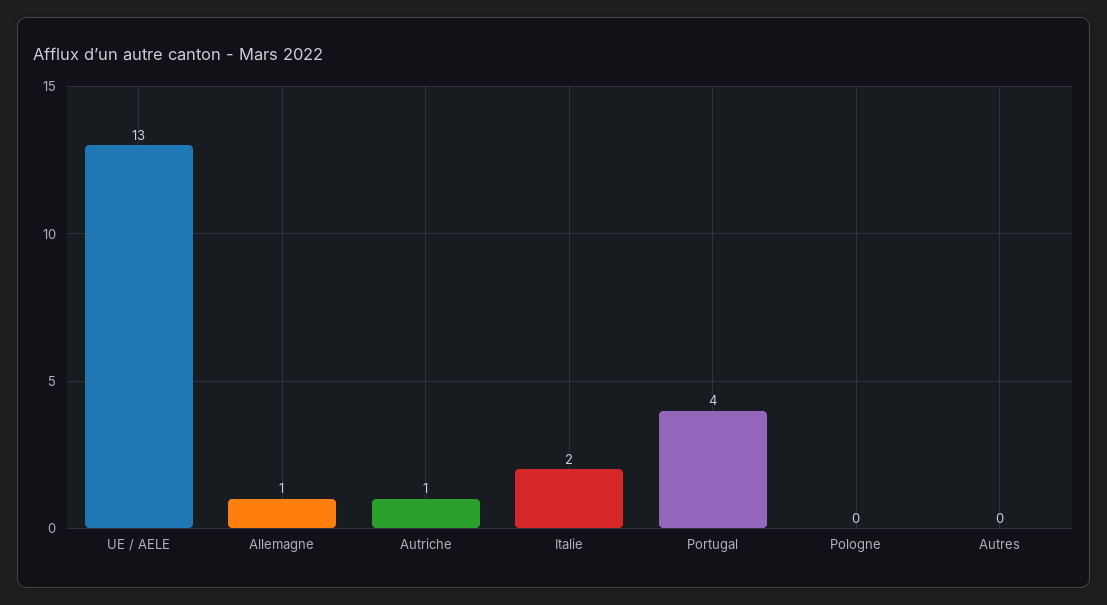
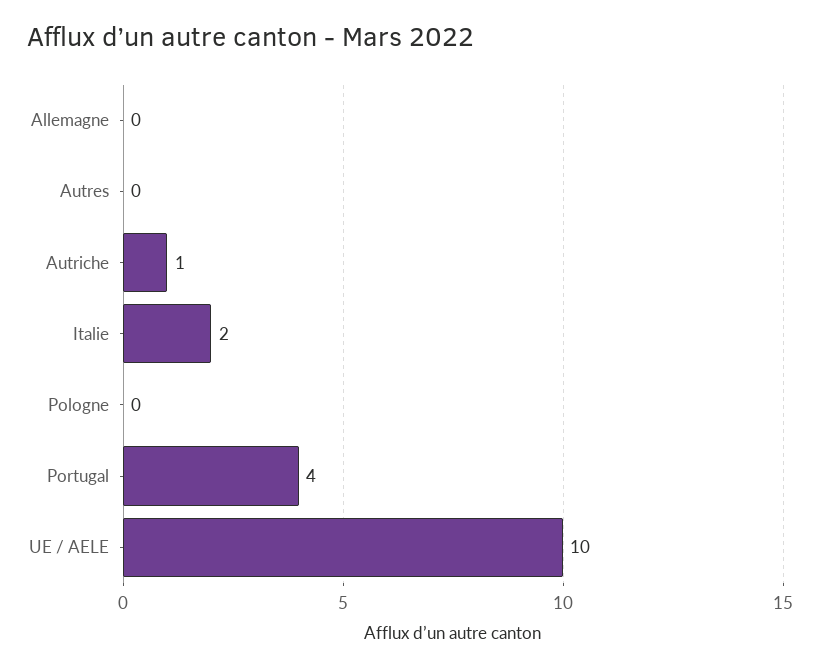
UE / AELE: 13 -> 10
Allemagne: 1 -> 0

